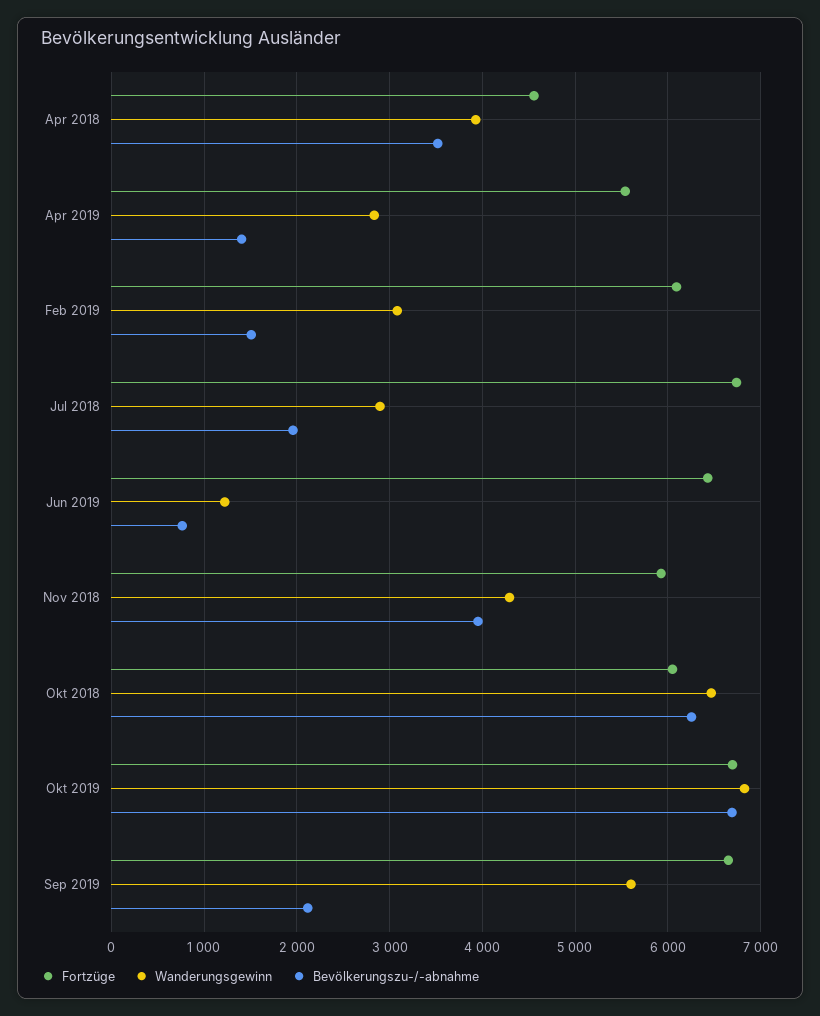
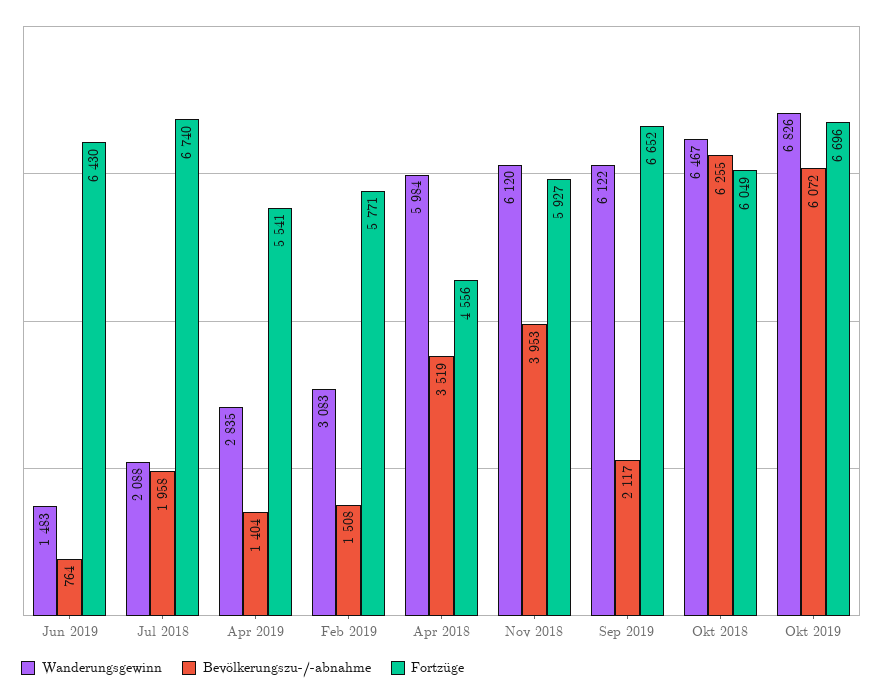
Wanderungsgewinn, Apr 2018: 3900 -> 5984
Fortzüge, Feb 2019: 6100 -> 5771
Wanderungsgewinn, Jul 2018: 2900 -> 2088
Wanderungsgewinn, Jun 2019: 1200 -> 1483
Wanderungsgewinn, Nov 2018: 4300 -> 6120
Bevölkerungszu-/-abnahme, Okt 2019: 6700 -> 6072
Wanderungsgewinn, Sep 2019: 5600 -> 6122

